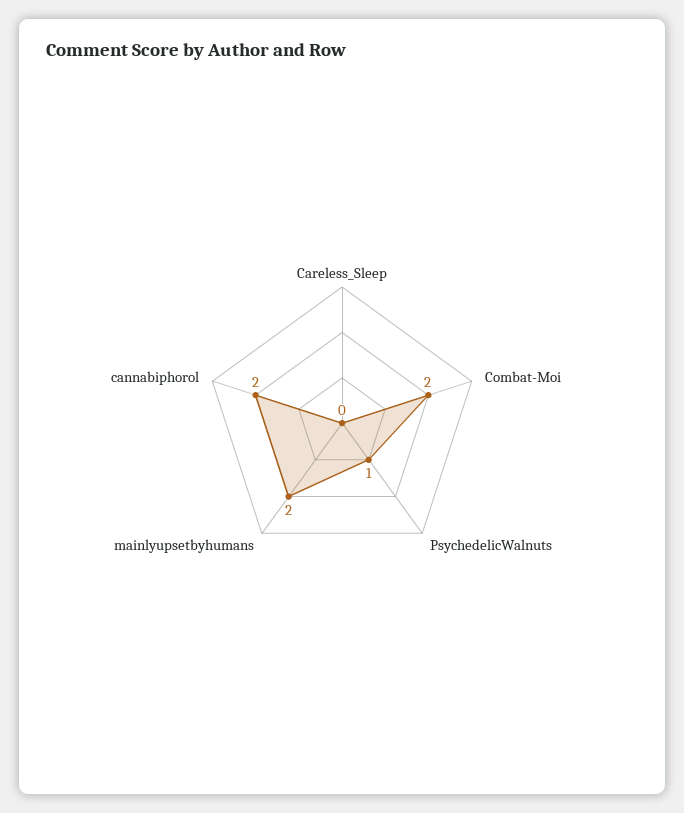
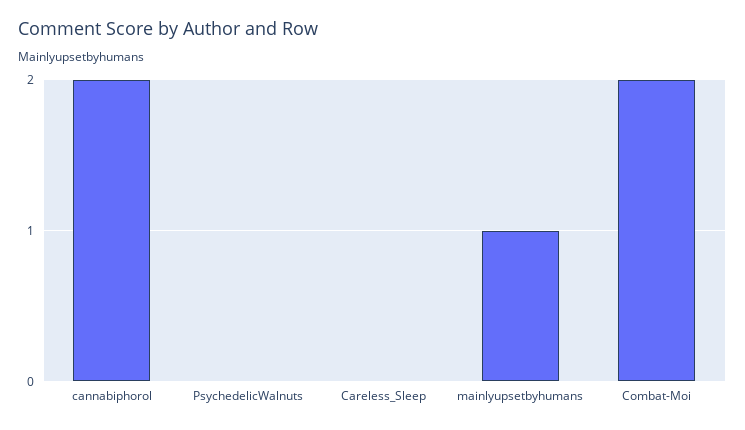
PsychedelicWalnuts: 1 -> 0
mainlyupsetbyhumans: 2 -> 1

